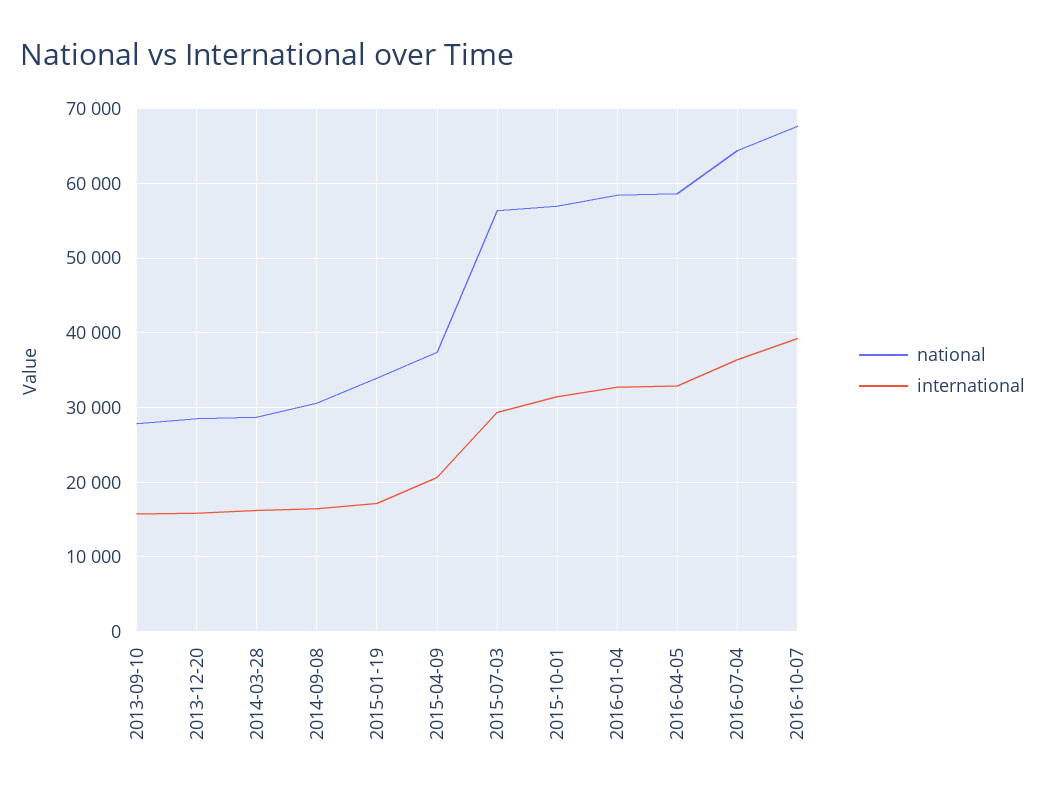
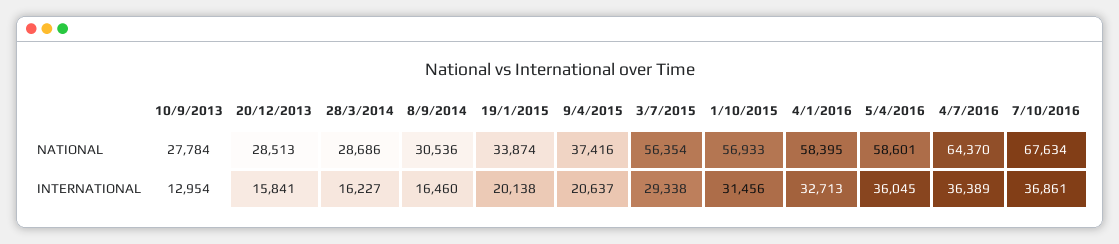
international, 2013-09-10: 16000 -> 12954
international, 2015-01-19: 17000 -> 20138
international, 2016-04-05: 33000 -> 36045
international, 2016-10-07: 39000 -> 36861

